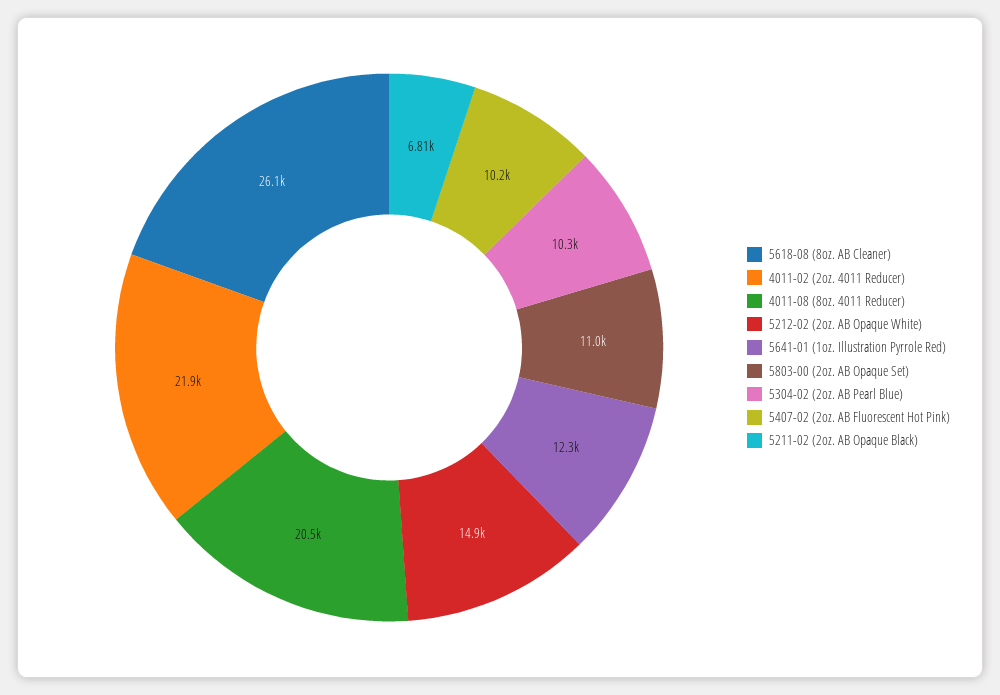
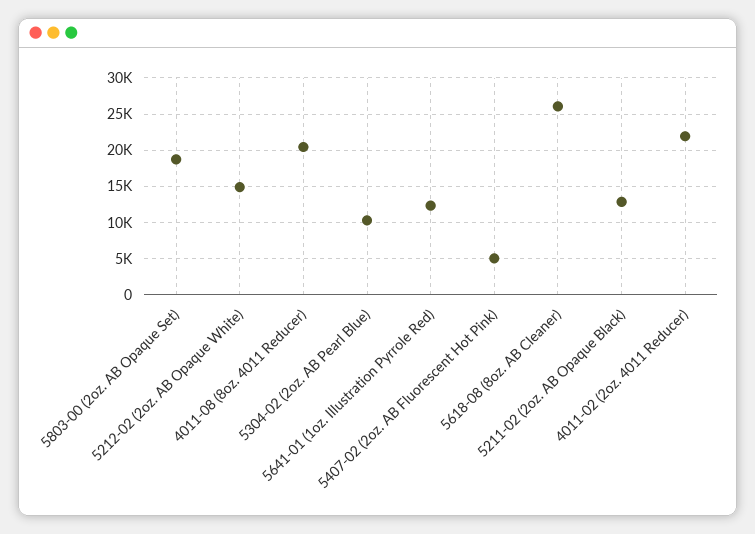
5803-00 (2oz. AB Opaque Set): 11000 -> 19000
5407-02 (2oz. AB Fluorescent Hot Pink): 10200 -> 5000
5211-02 (2oz. AB Opaque Black): 6810 -> 13000

